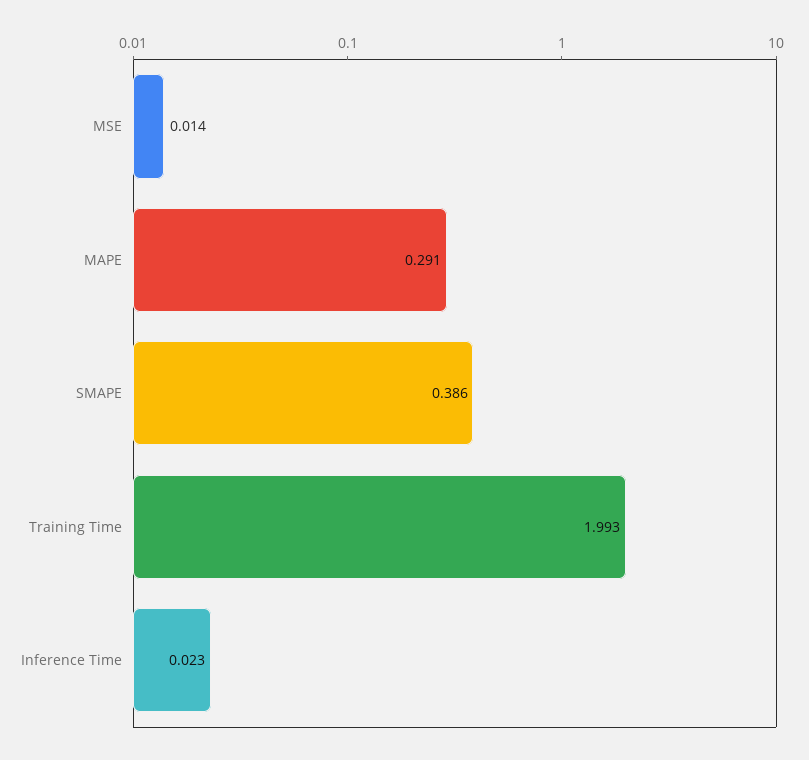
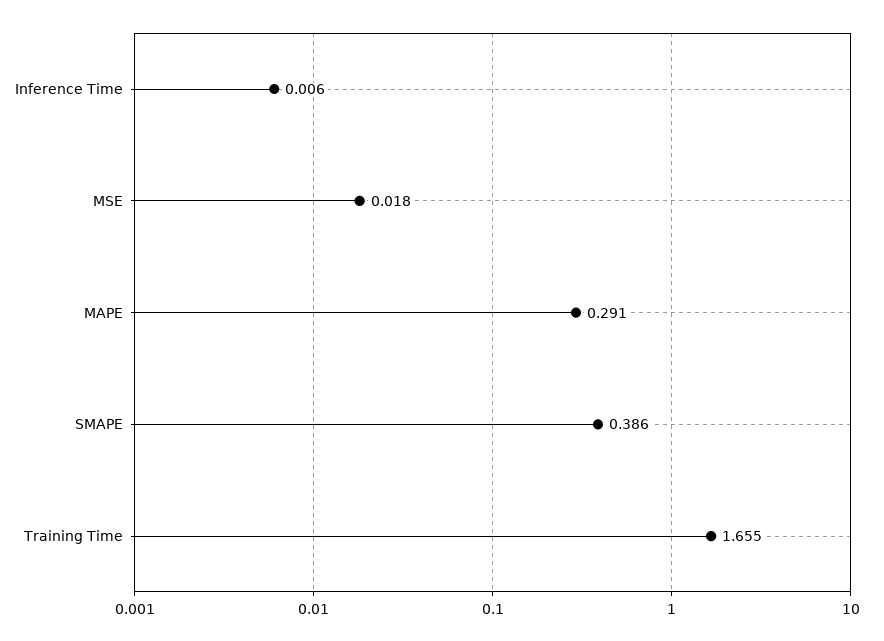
MSE: 0.014 -> 0.018
Training Time: 1.993 -> 1.655
Inference Time: 0.023 -> 0.006

